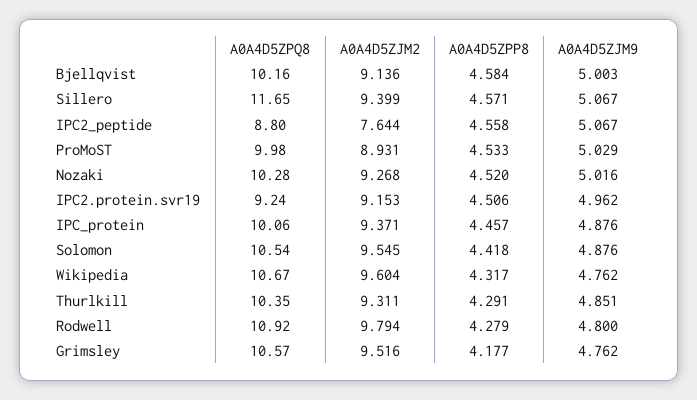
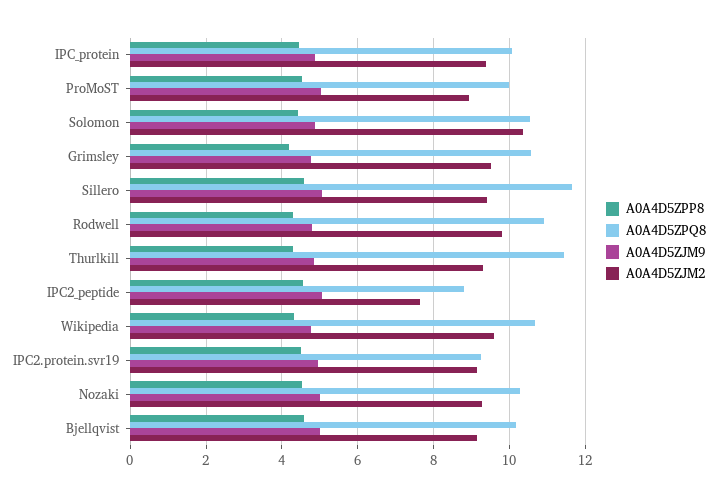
A0A4D5ZJM2, Solomon: 9.545 -> 10.4
A0A4D5ZPQ8, Thurlkill: 10.35 -> 11.4

